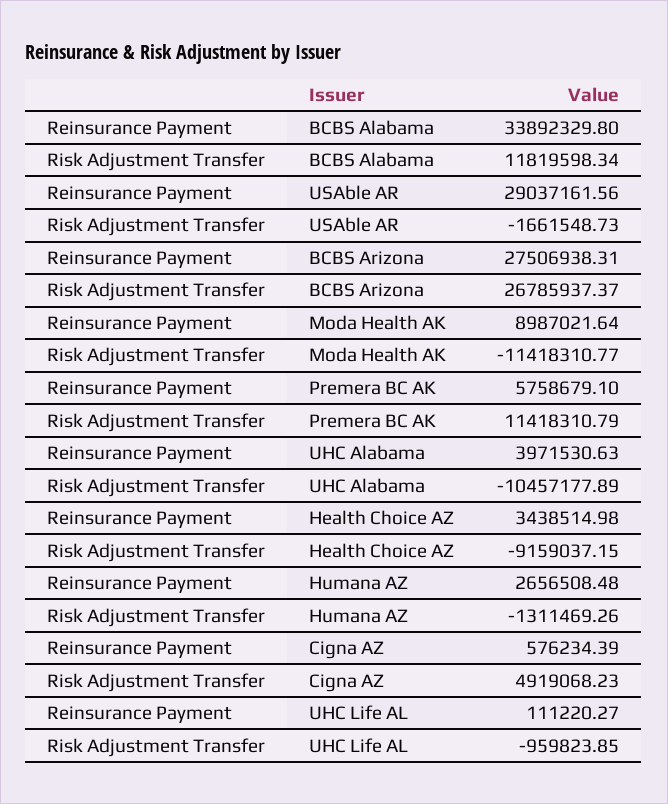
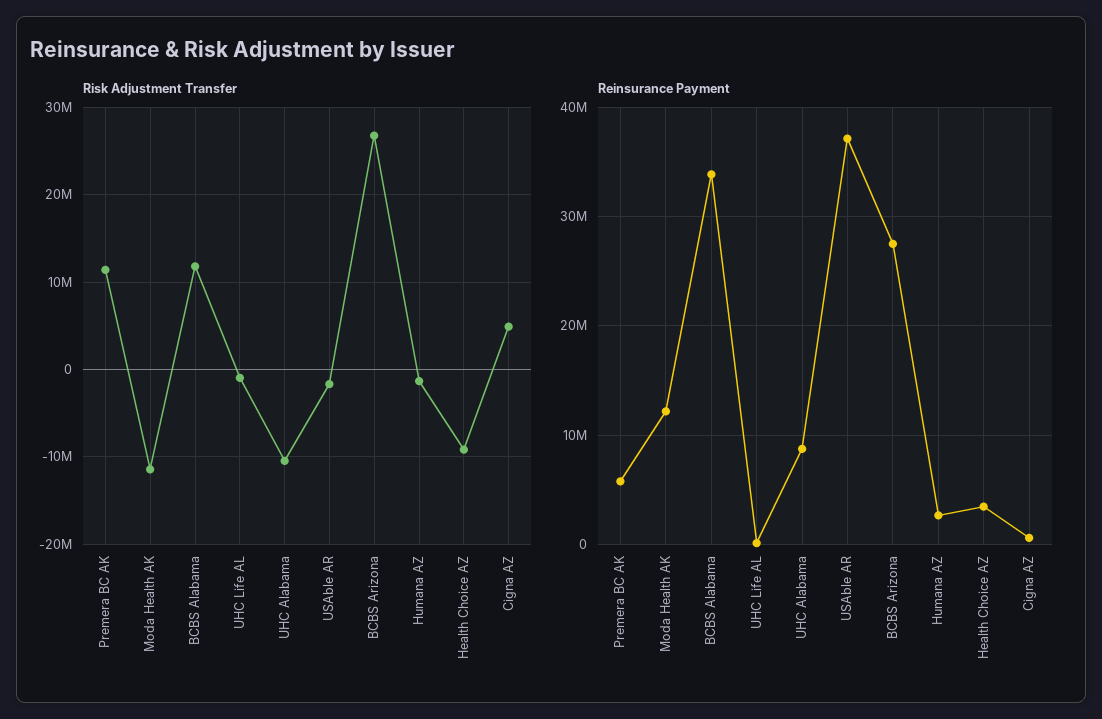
Reinsurance Payment, USAble AR: 29037161.56 -> 37000000
Reinsurance Payment, Moda Health AK: 8987021.64 -> 12000000
Reinsurance Payment, UHC Alabama: 3971530.63 -> 9000000

